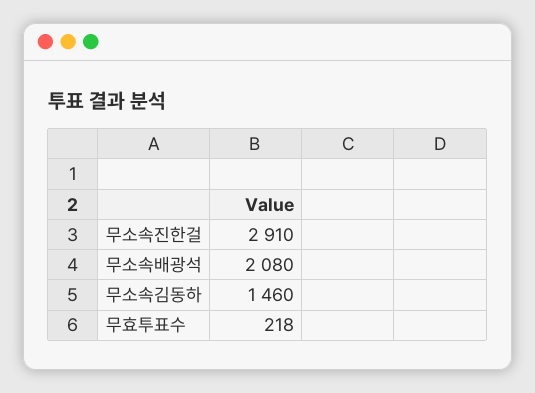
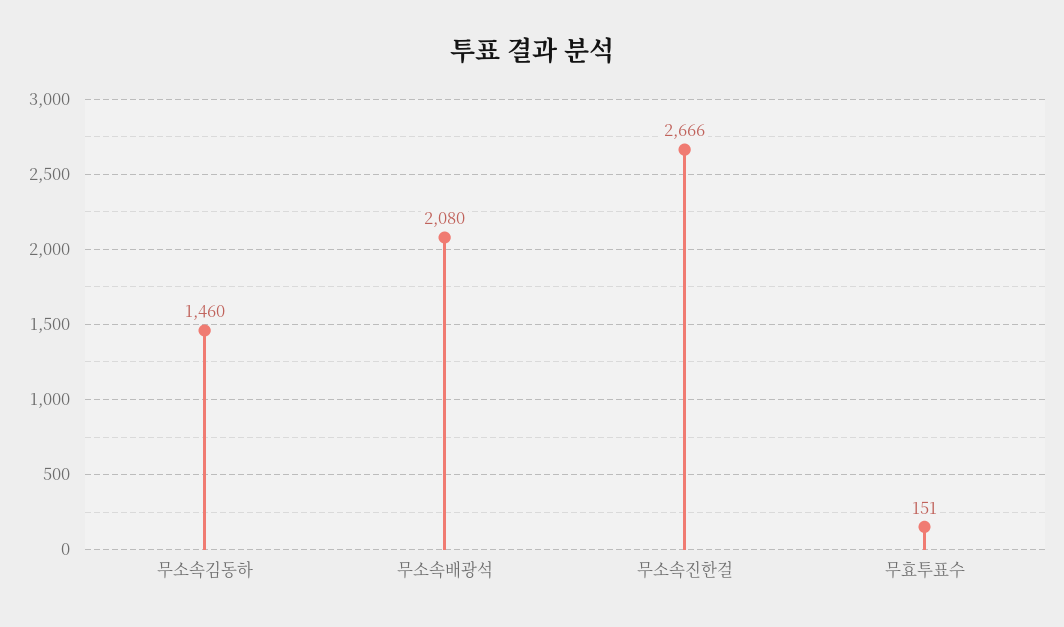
무소속진한걸: 2910 -> 2666
무효투표수: 218 -> 151

